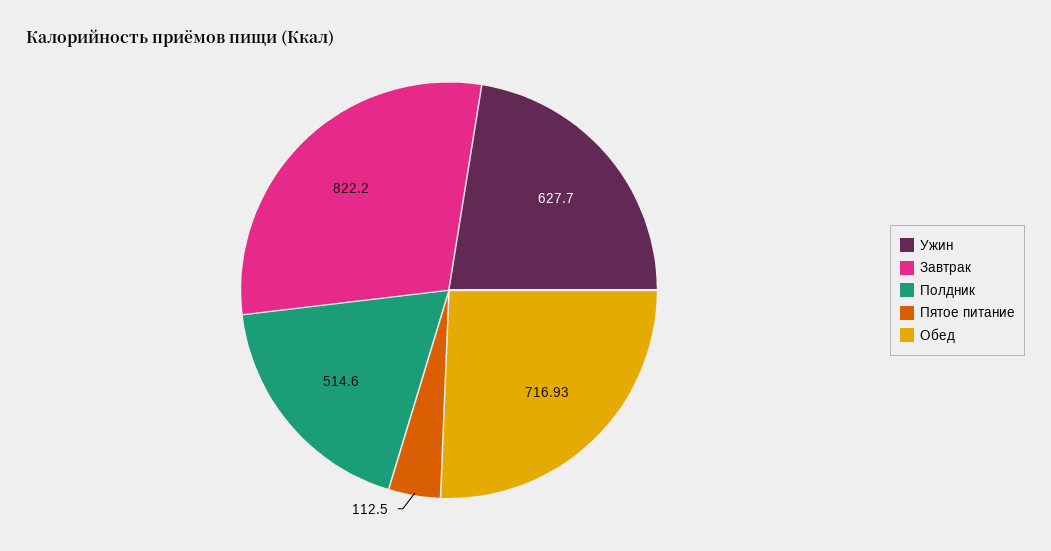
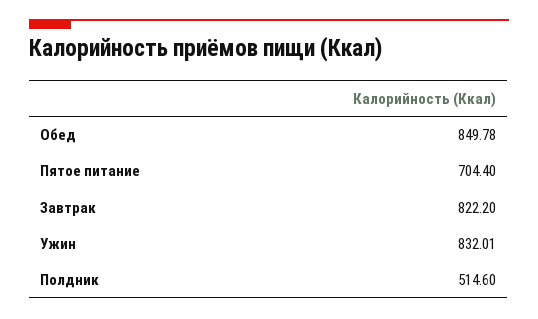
Ужин: 627.7 -> 832.01
Пятое питание: 112.5 -> 704.4
Обед: 716.93 -> 849.78

